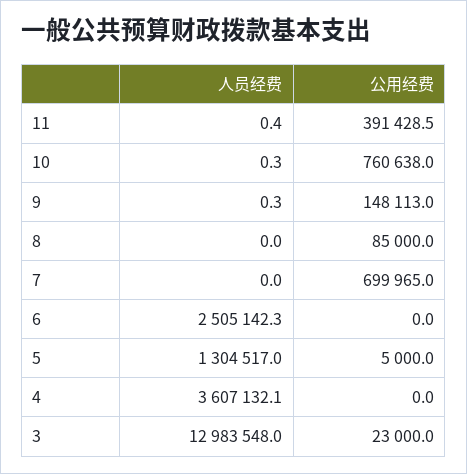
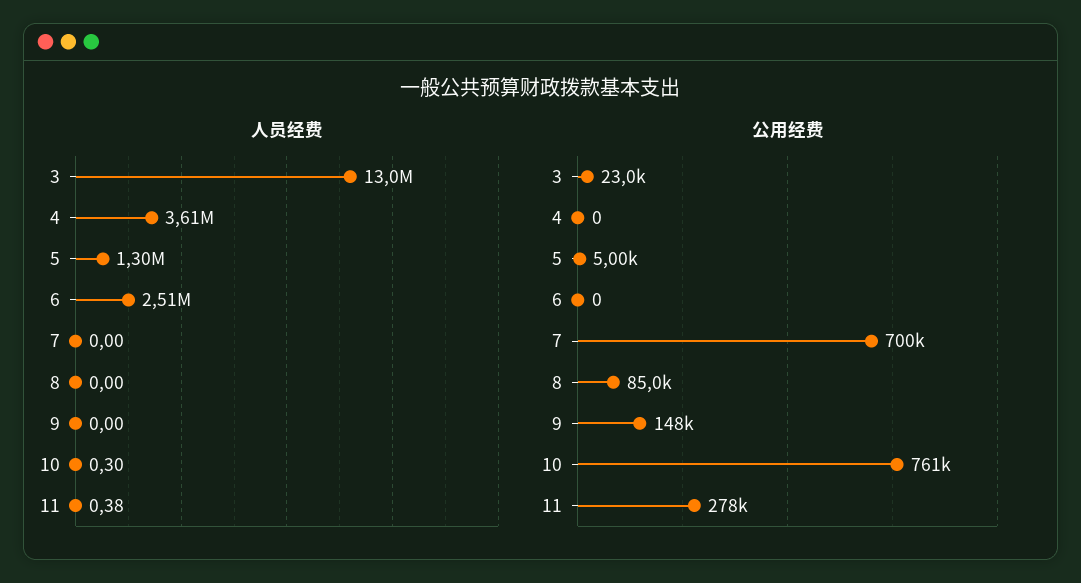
公用经费, 11: 391428.5 -> 278000
人员经费, 9: 0.3 -> 0

